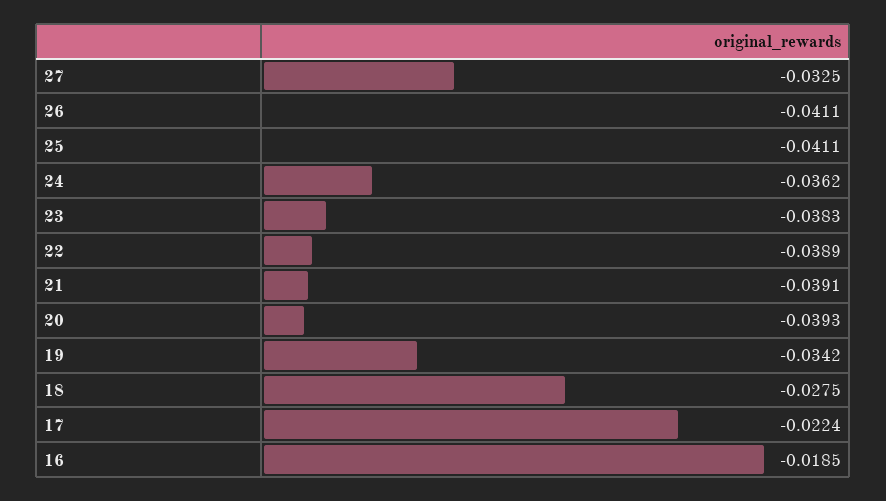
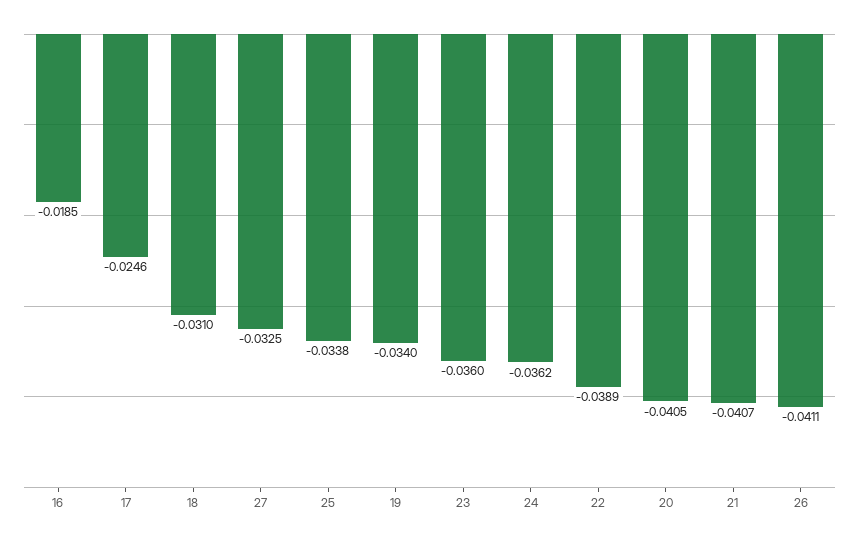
25: -0.0411 -> -0.0338
23: -0.0383 -> -0.036
21: -0.0391 -> -0.0407
20: -0.0393 -> -0.0405
19: -0.0342 -> -0.034
18: -0.0275 -> -0.031
17: -0.0224 -> -0.0246

